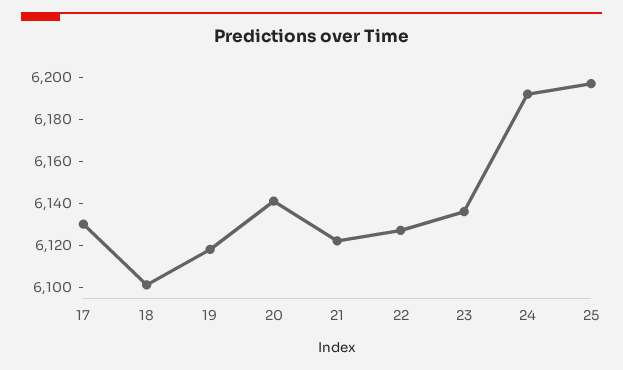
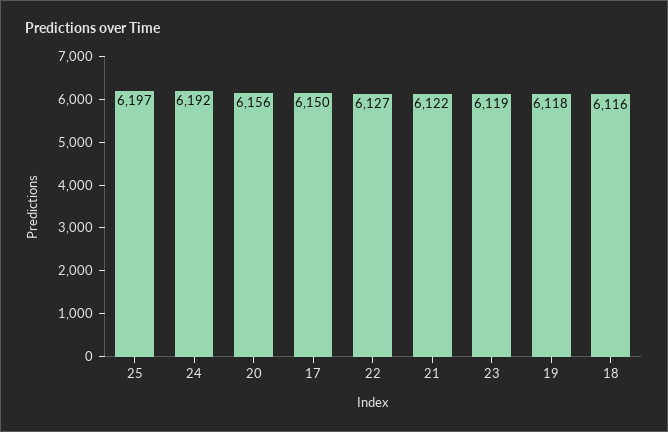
17: 6130 -> 6150
18: 6100 -> 6116
20: 6140 -> 6156
23: 6135 -> 6119

